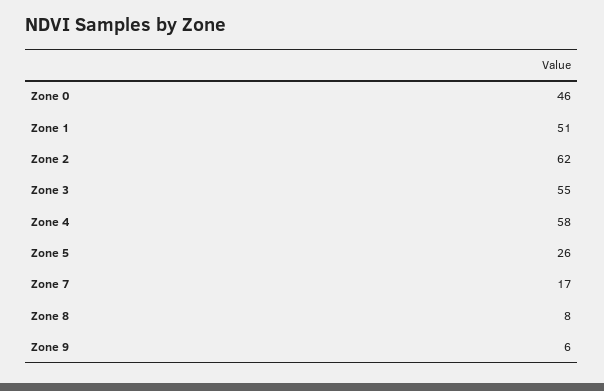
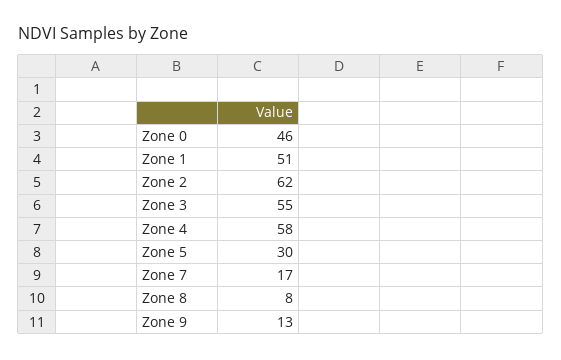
Zone 5: 26 -> 30
Zone 9: 6 -> 13

